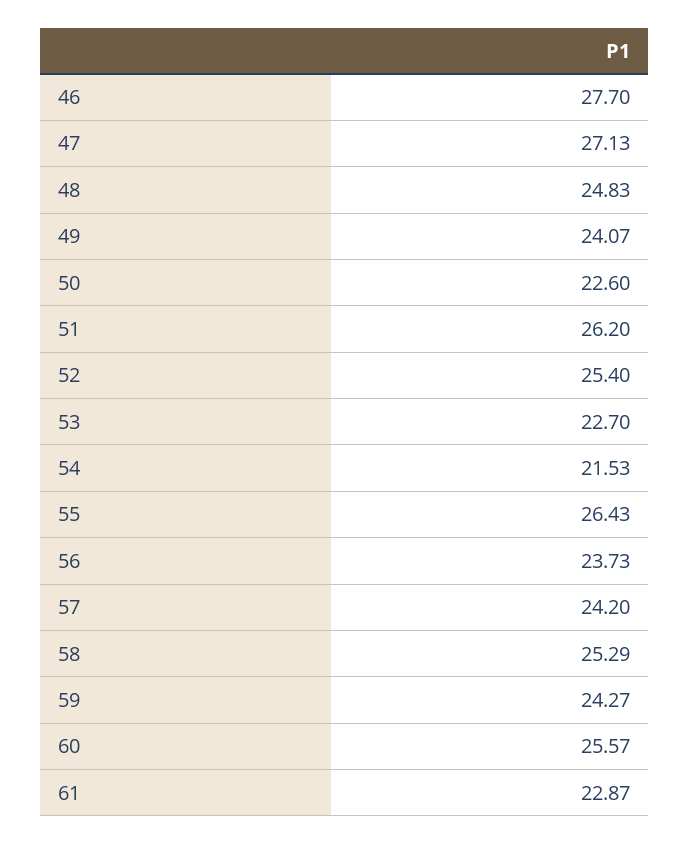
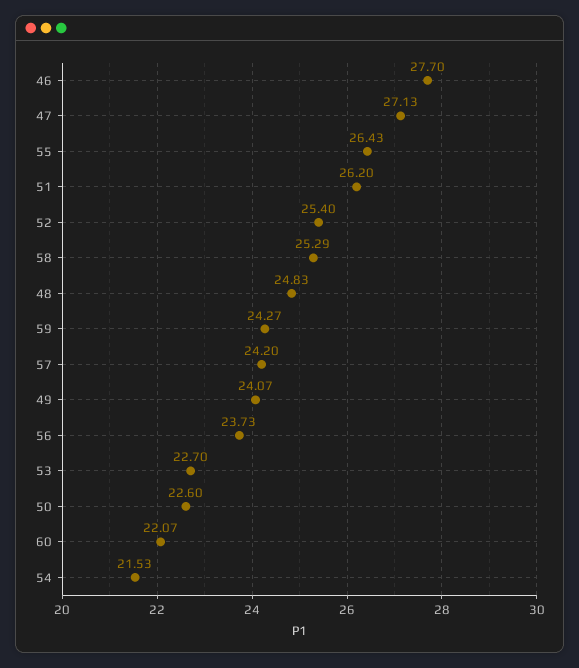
60: 25.57 -> 22.07
61: 22.87 -> none

